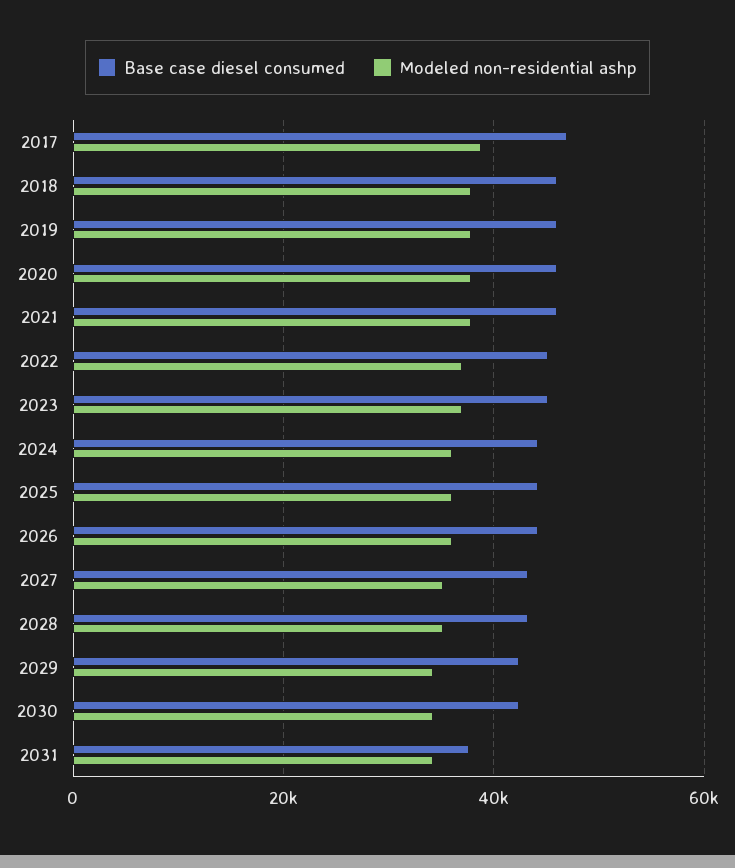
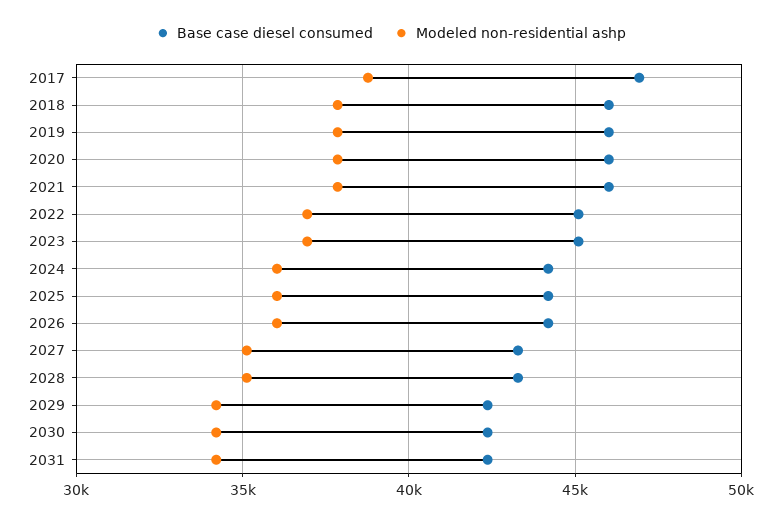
Base case diesel consumed, 2031: 38000 -> 42500

